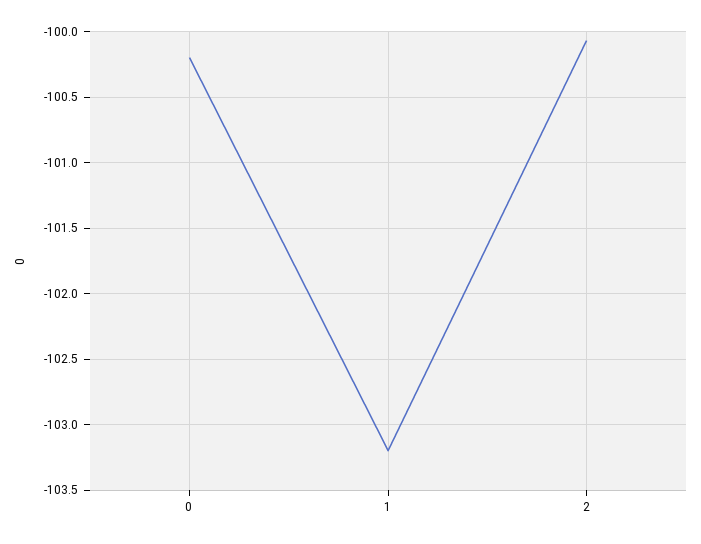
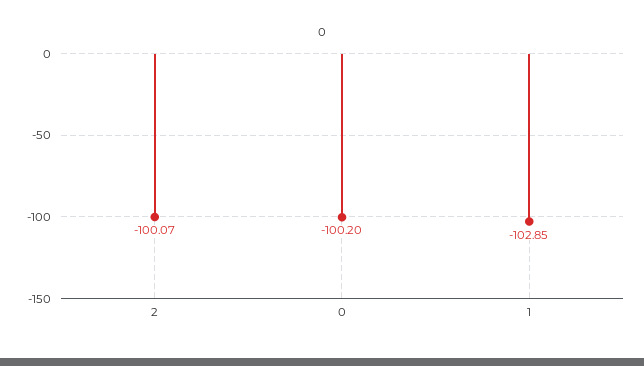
1: -103.2 -> -102.85

